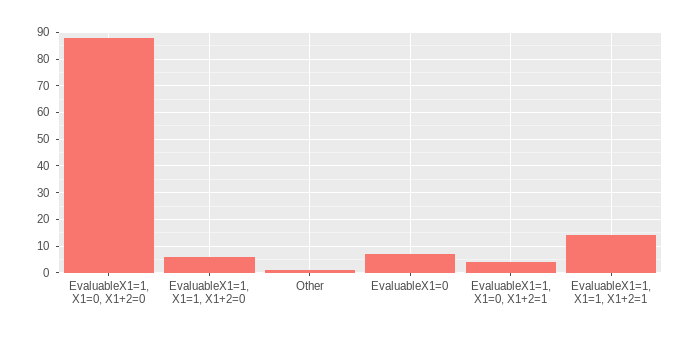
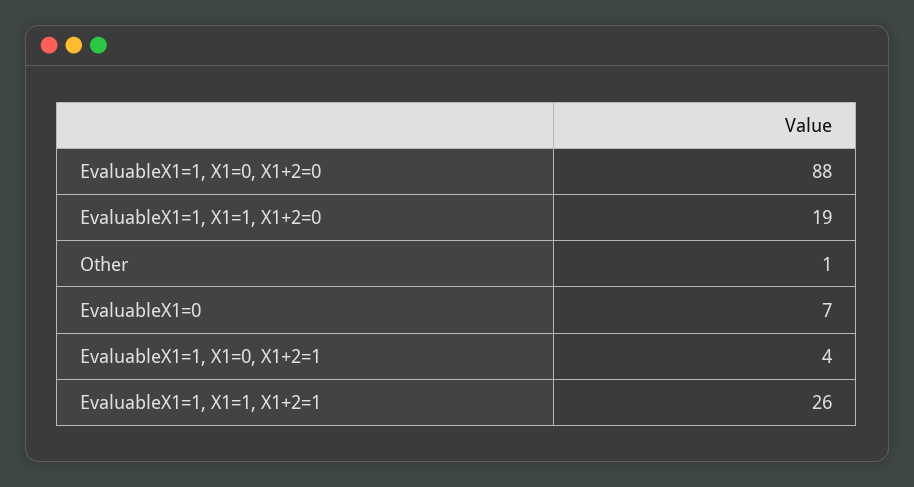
EvaluableX1=1, X1=1, X1+2=0: 5 -> 19
EvaluableX1=1, X1=1, X1+2=1: 15 -> 26

